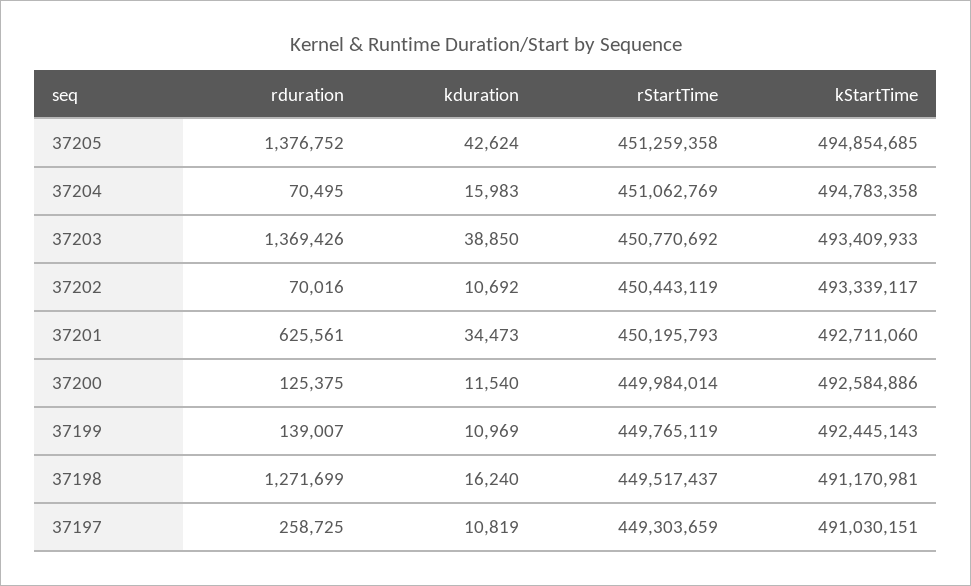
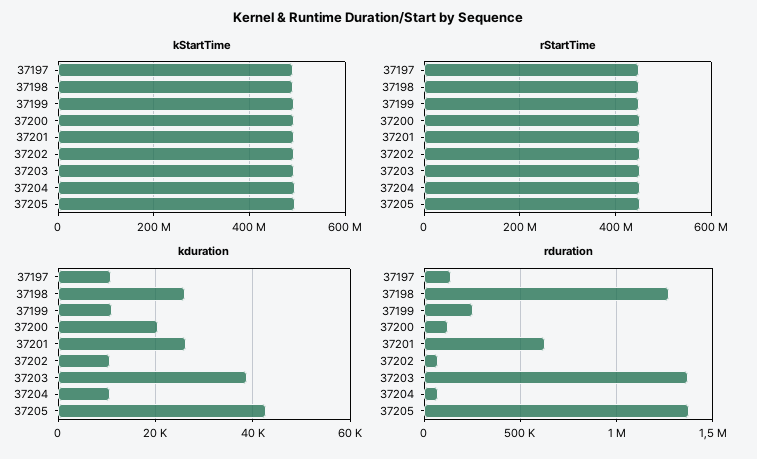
kduration, 37204: 15983 -> 10000
kduration, 37201: 34473 -> 26000
kduration, 37200: 11540 -> 20000
rduration, 37199: 139007 -> 250000
kduration, 37198: 16240 -> 26000
rduration, 37197: 258725 -> 150000

